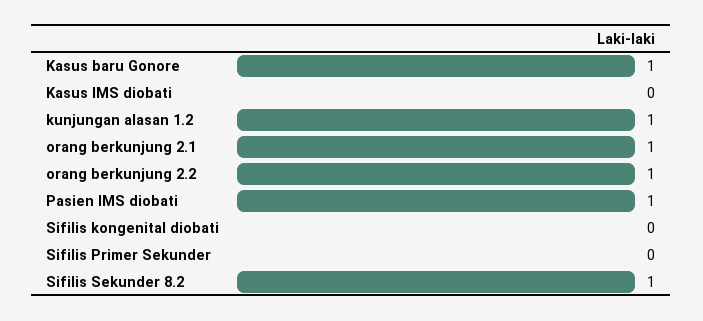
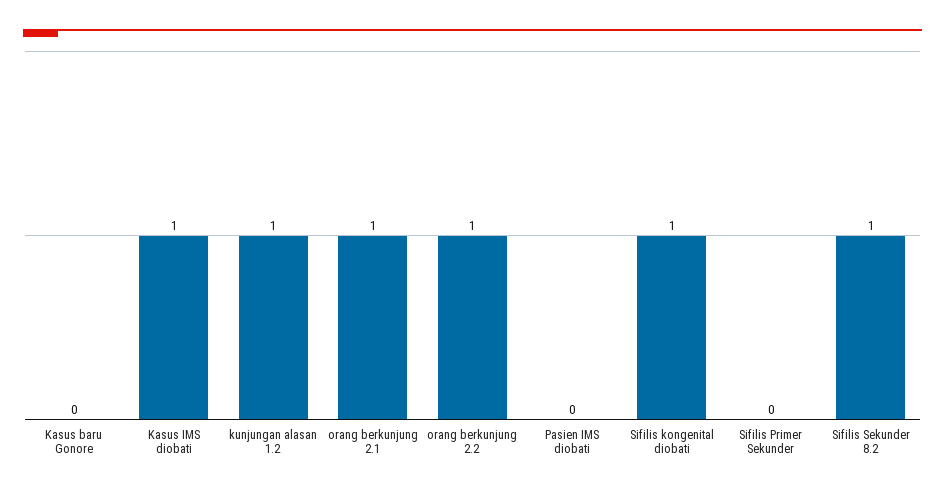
Kasus baru Gonore: 1 -> 0
Kasus IMS diobati: 0 -> 1
Pasien IMS diobati: 1 -> 0
Sifilis kongenital diobati: 0 -> 1

